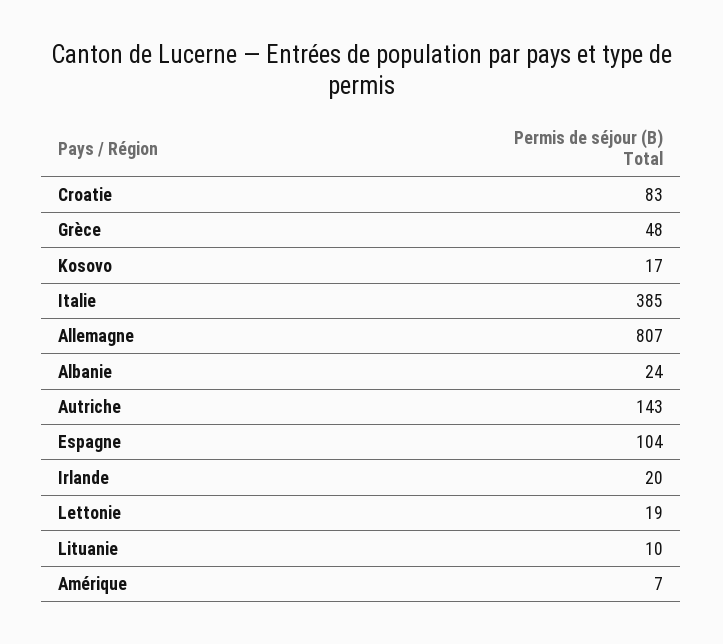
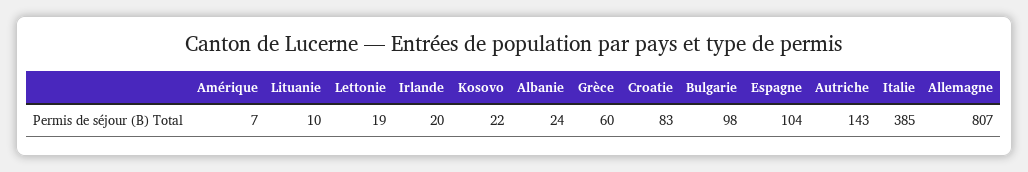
Grèce: 48 -> 60
Kosovo: 17 -> 22
Bulgarie: none -> 98

